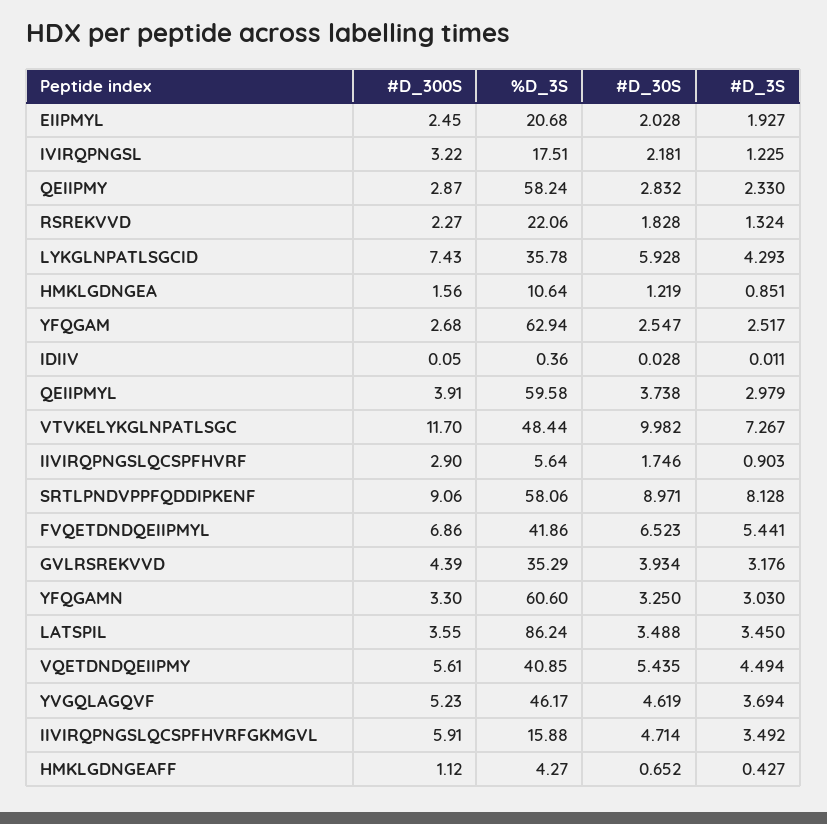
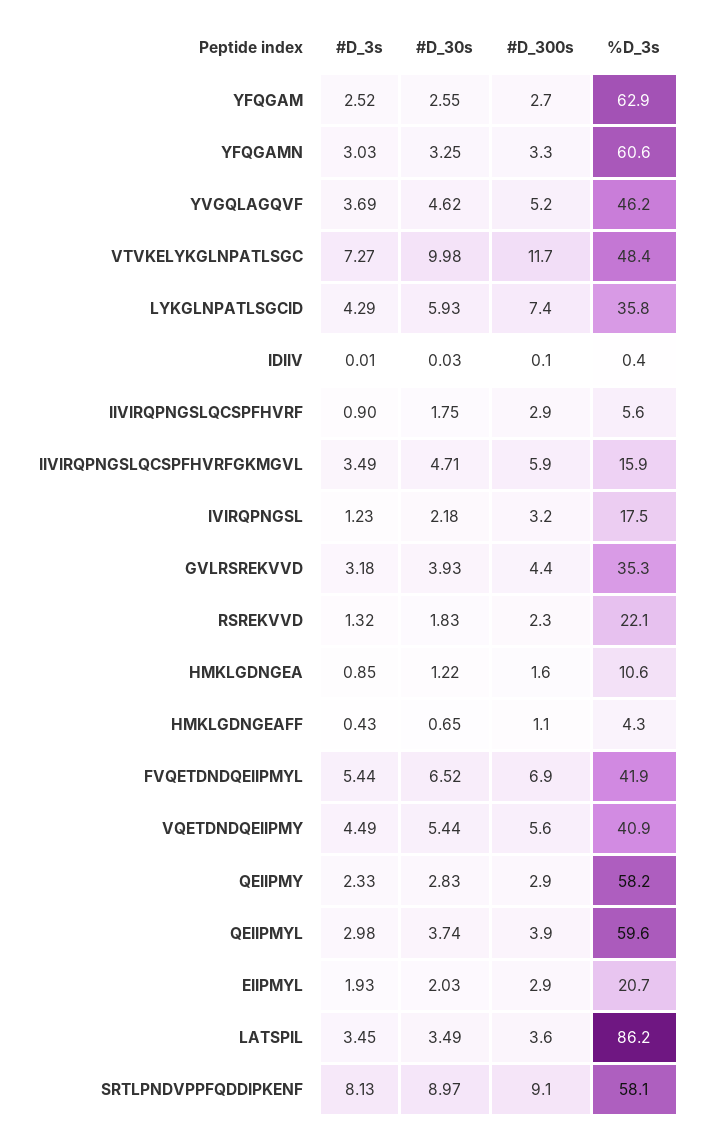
#D_300S, EIIPMYL: 2.45 -> 2.9

